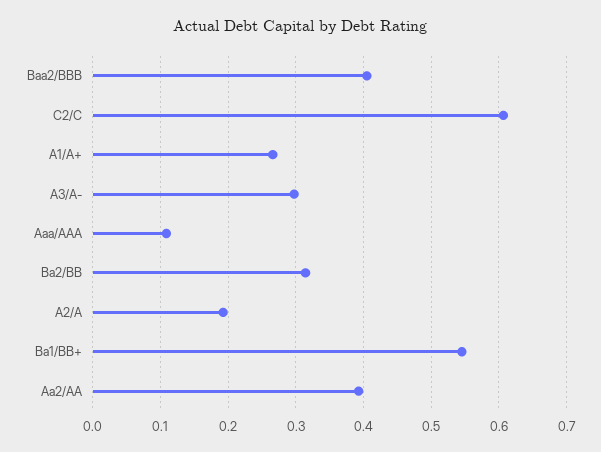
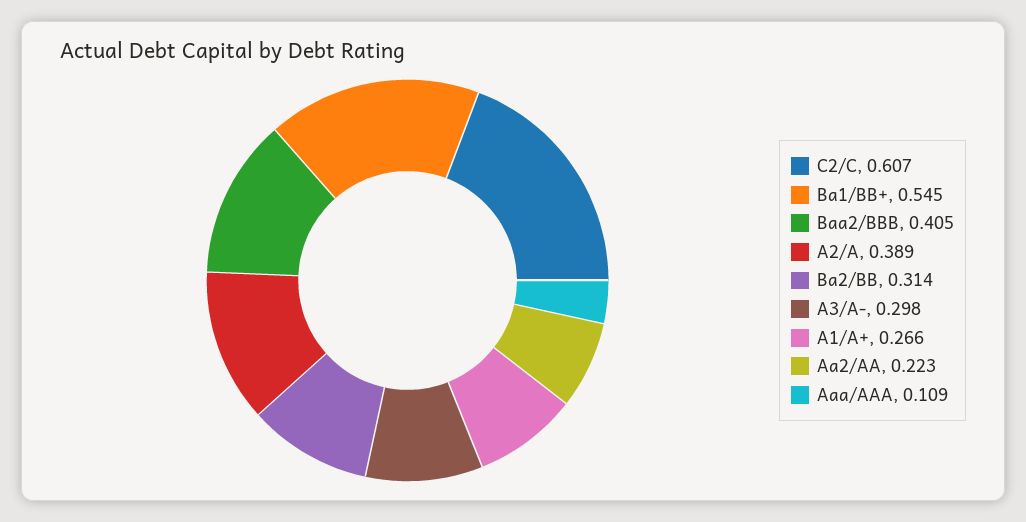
A2/A: 0.19 -> 0.389
Aa2/AA: 0.39 -> 0.223

